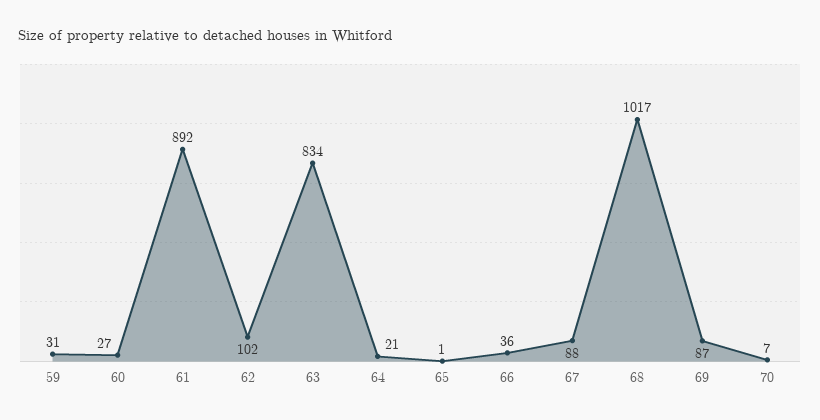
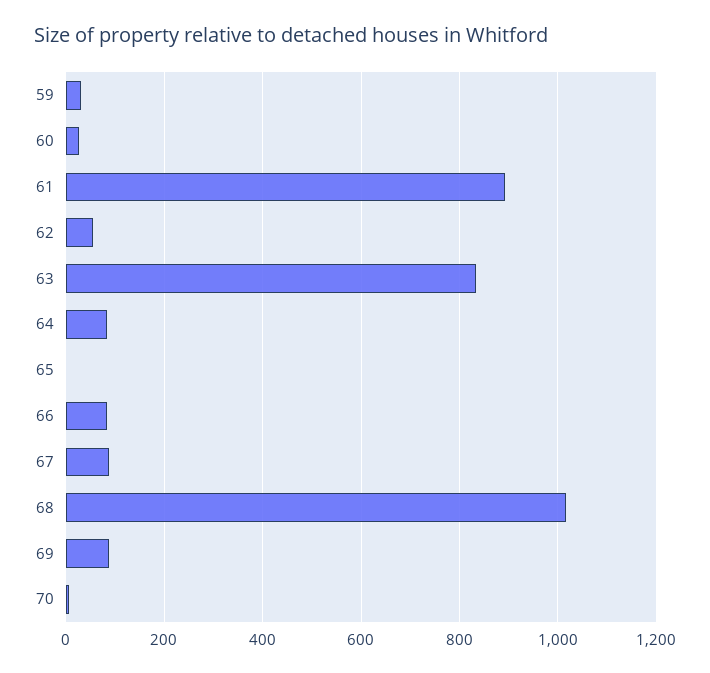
62: 102 -> 60
64: 21 -> 80
66: 36 -> 80

